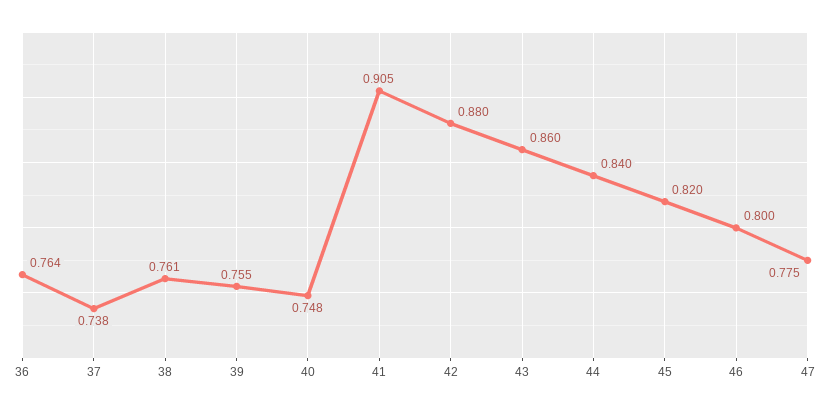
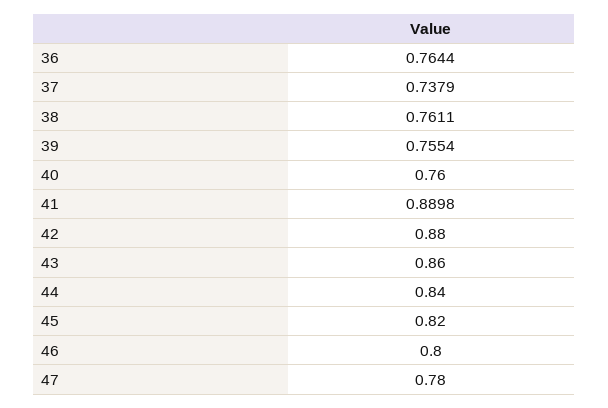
40: 0.748 -> 0.76
41: 0.905 -> 0.8898
47: 0.775 -> 0.78

